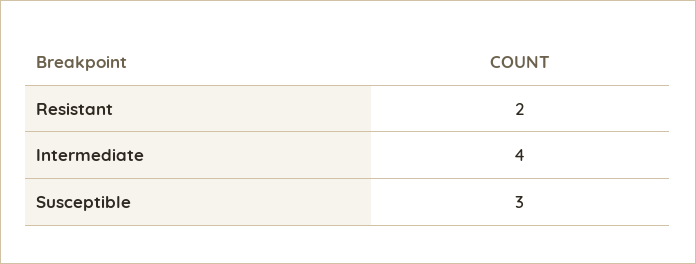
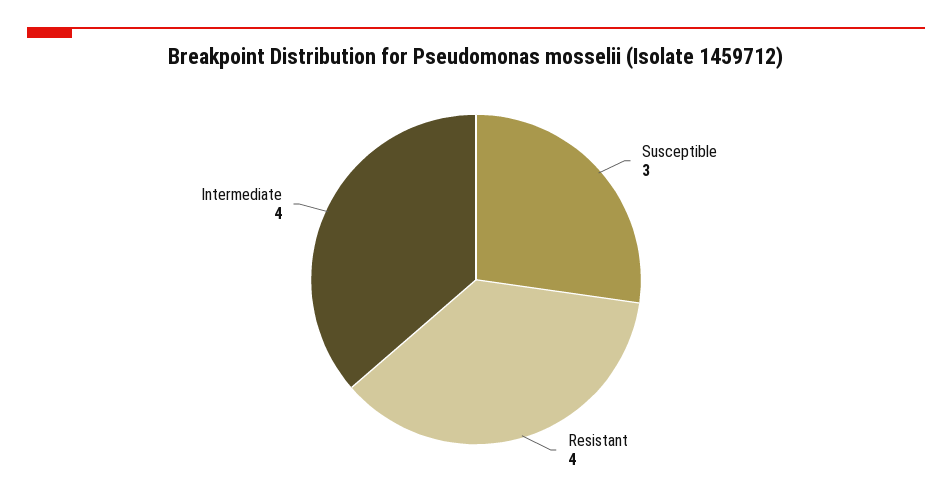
Resistant: 2 -> 4

